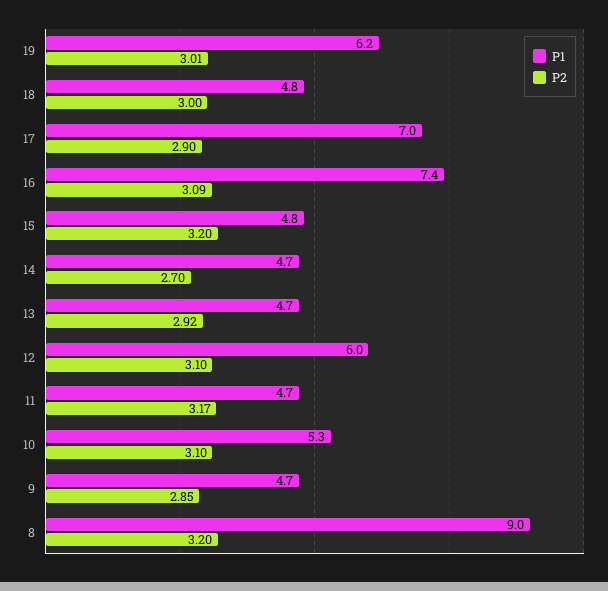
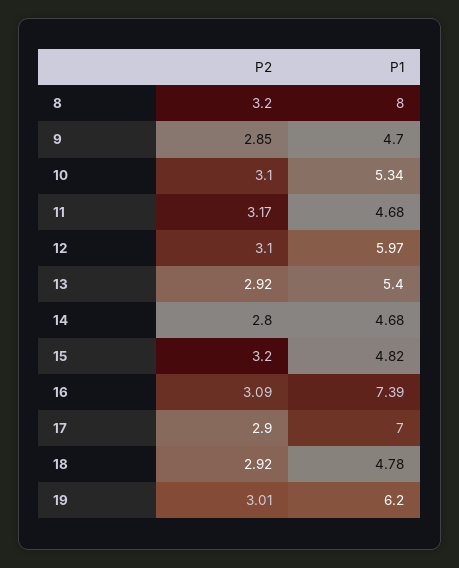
P2, 18: 3 -> 2.92
P2, 14: 2.7 -> 2.8
P1, 13: 4.7 -> 5.4
P1, 8: 9 -> 8

